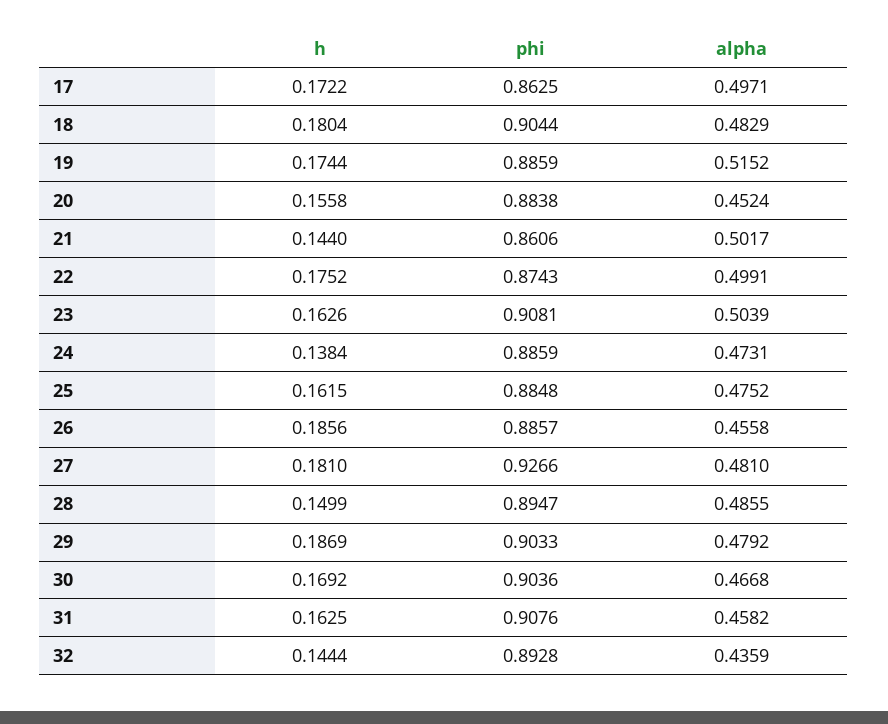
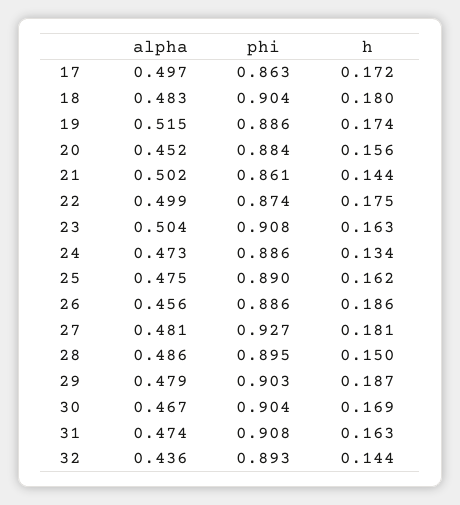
h, 24: 0.1384 -> 0.134
phi, 25: 0.8848 -> 0.89
alpha, 31: 0.4582 -> 0.474

